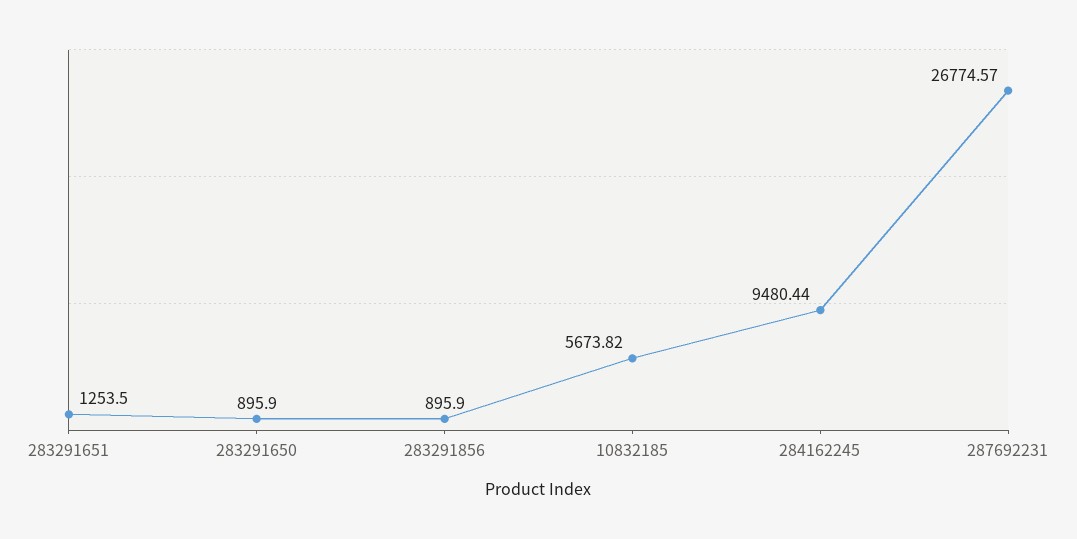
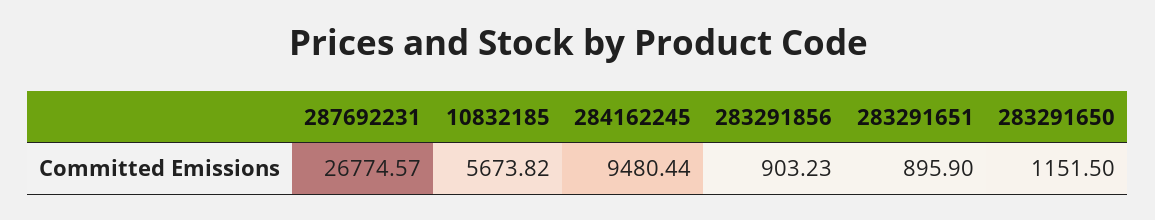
283291651: 1253.5 -> 895.9
283291650: 895.9 -> 1151.5
283291856: 895.9 -> 903.23

